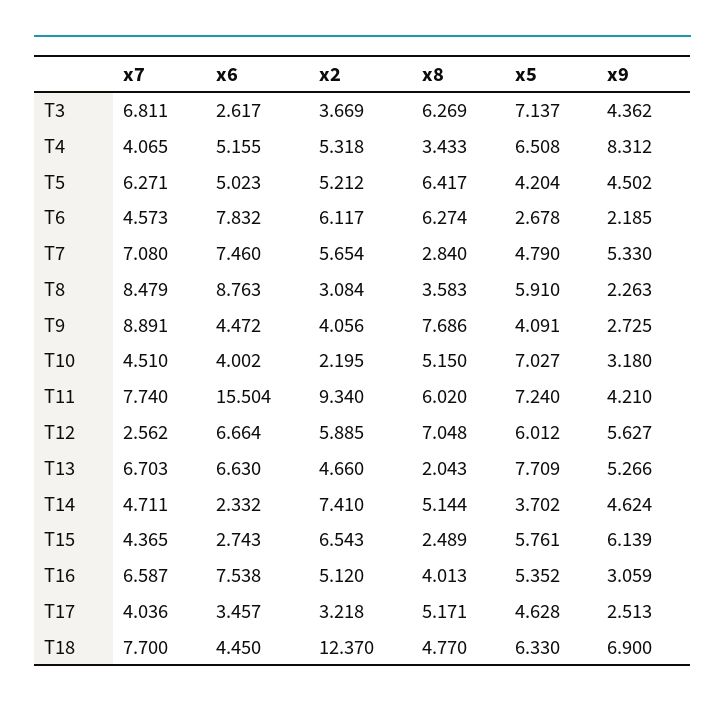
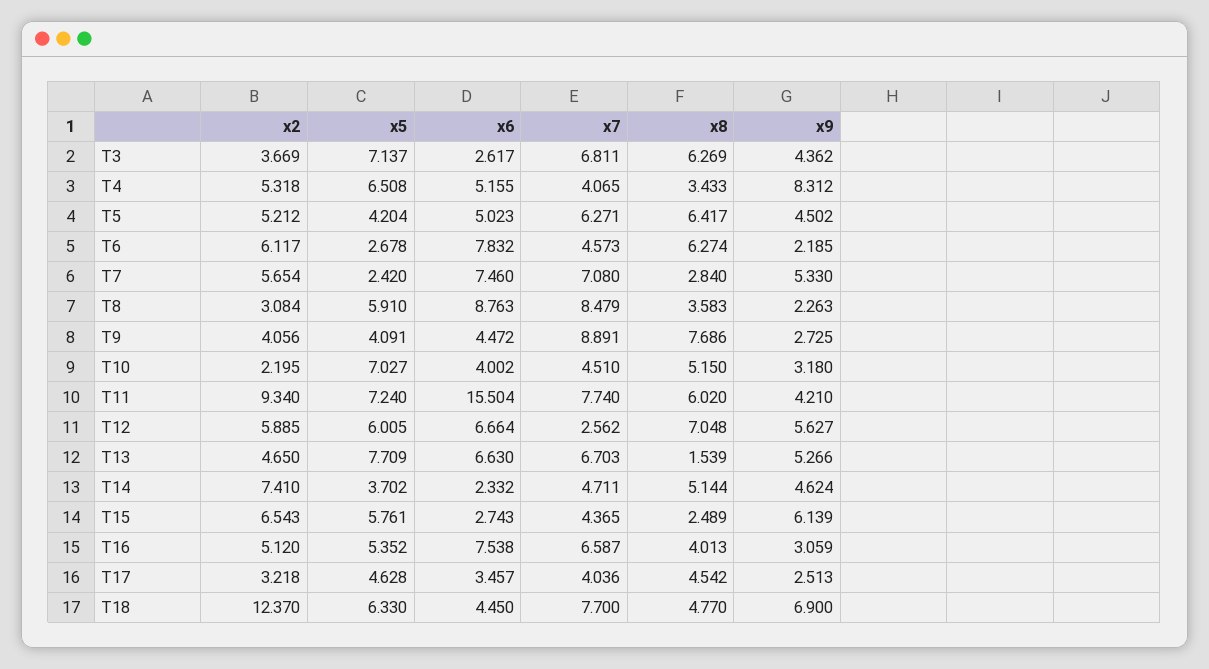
x5, T7: 4.79 -> 2.42
x5, T12: 6.012 -> 6.005
x2, T13: 4.66 -> 4.65
x8, T13: 2.043 -> 1.539
x8, T17: 5.171 -> 4.542

